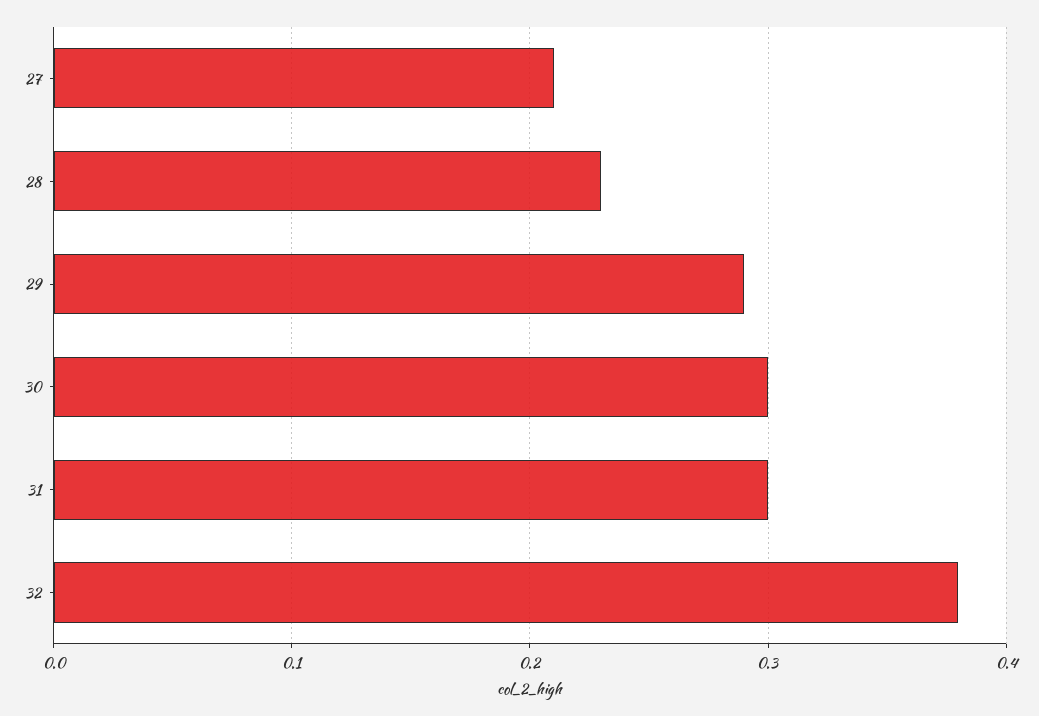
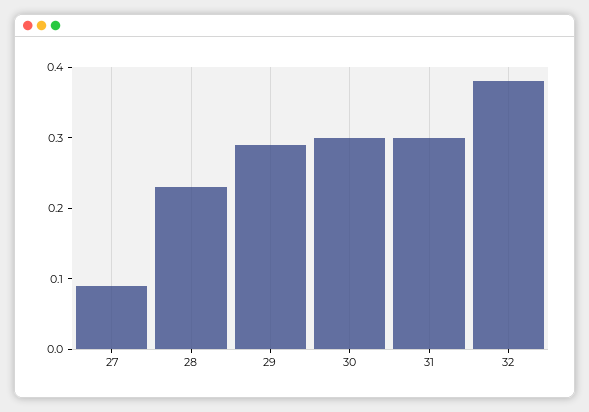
27: 0.21 -> 0.1

